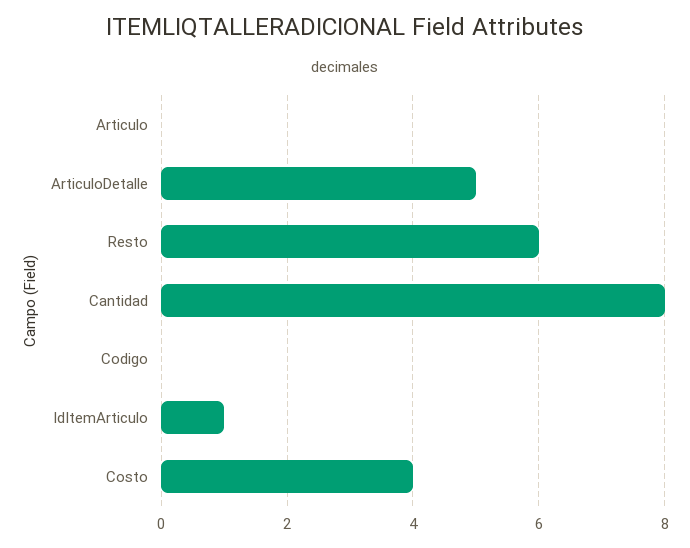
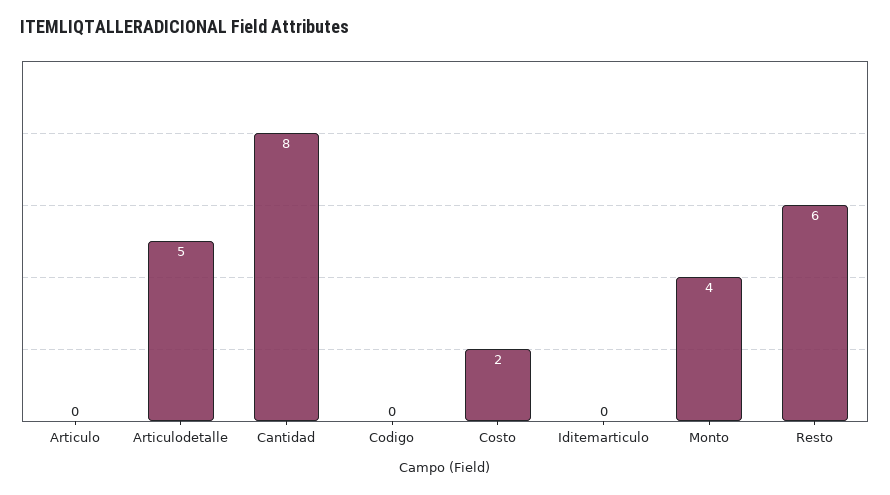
IdItemArticulo: 1 -> 0
Costo: 4 -> 2
Monto: none -> 4

